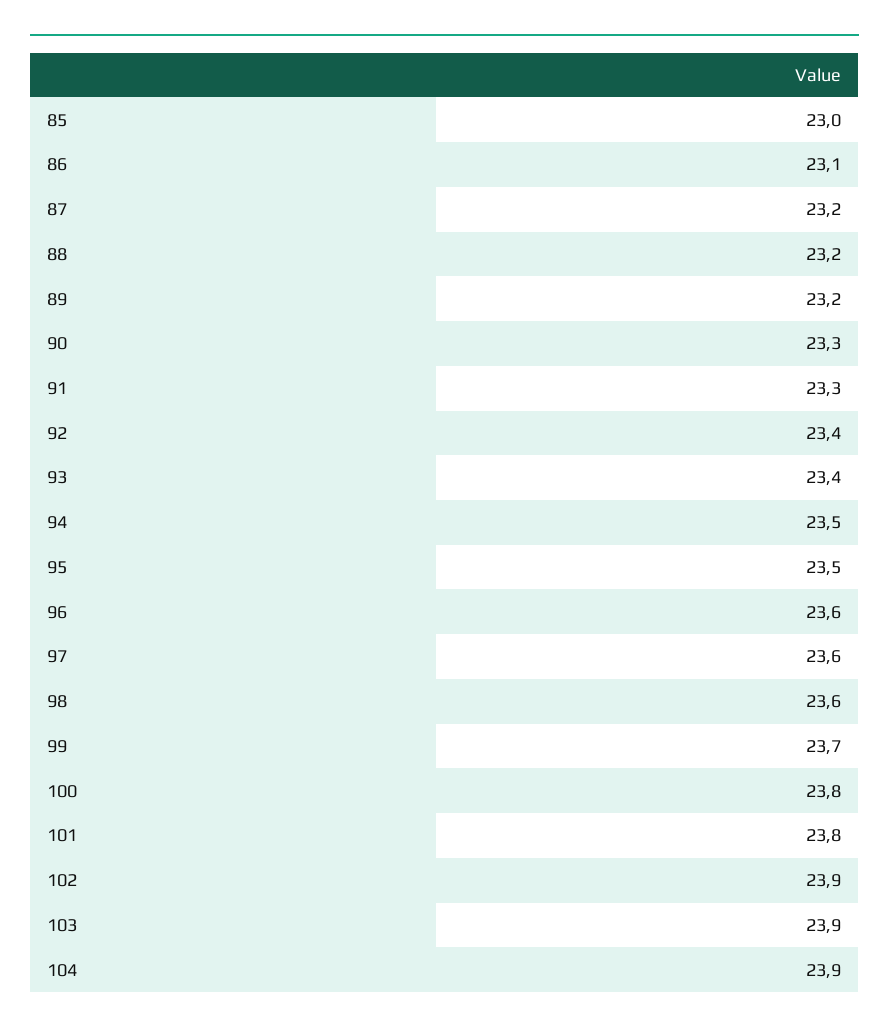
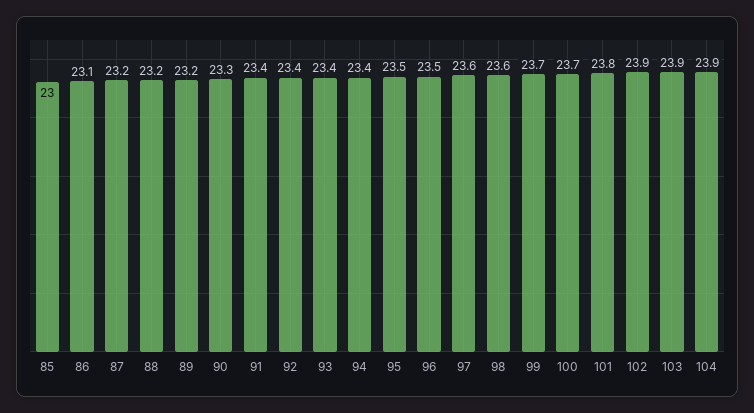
91: 23.3 -> 23.4
94: 23.5 -> 23.4
96: 23.6 -> 23.5
100: 23.8 -> 23.7

